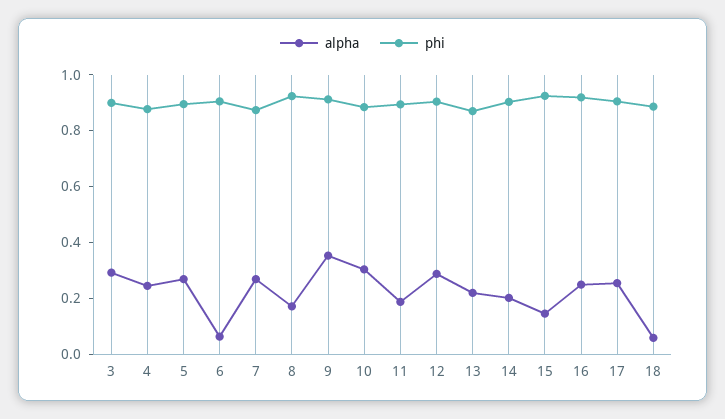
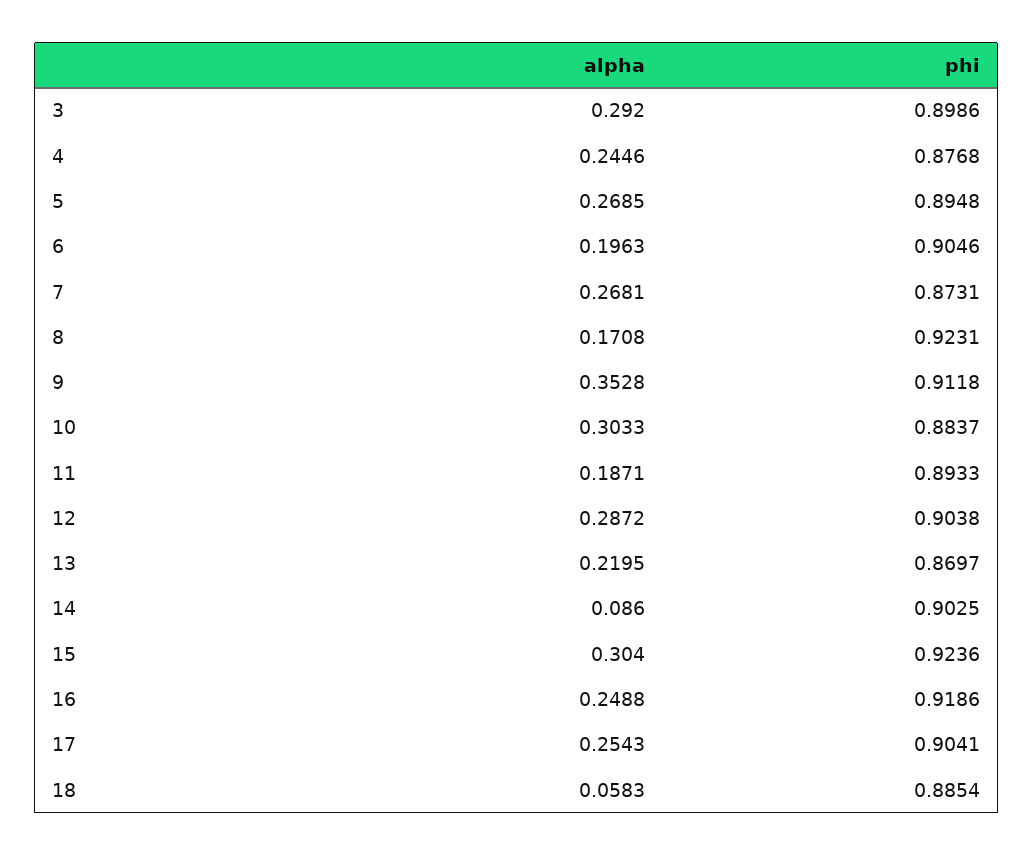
alpha, 6: 0.05 -> 0.1963
alpha, 14: 0.2 -> 0.086
alpha, 15: 0.15 -> 0.304

